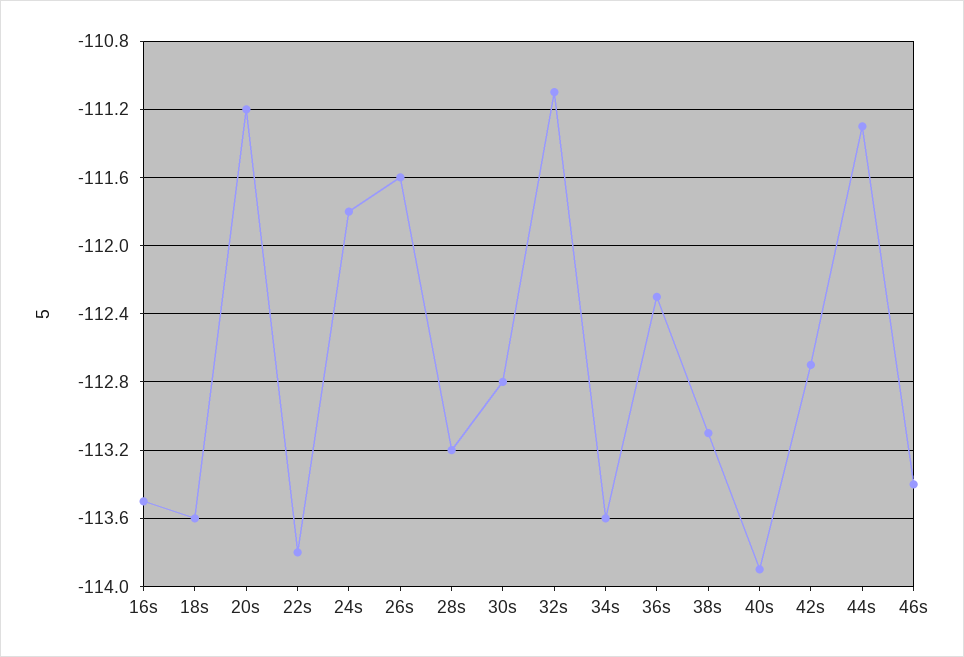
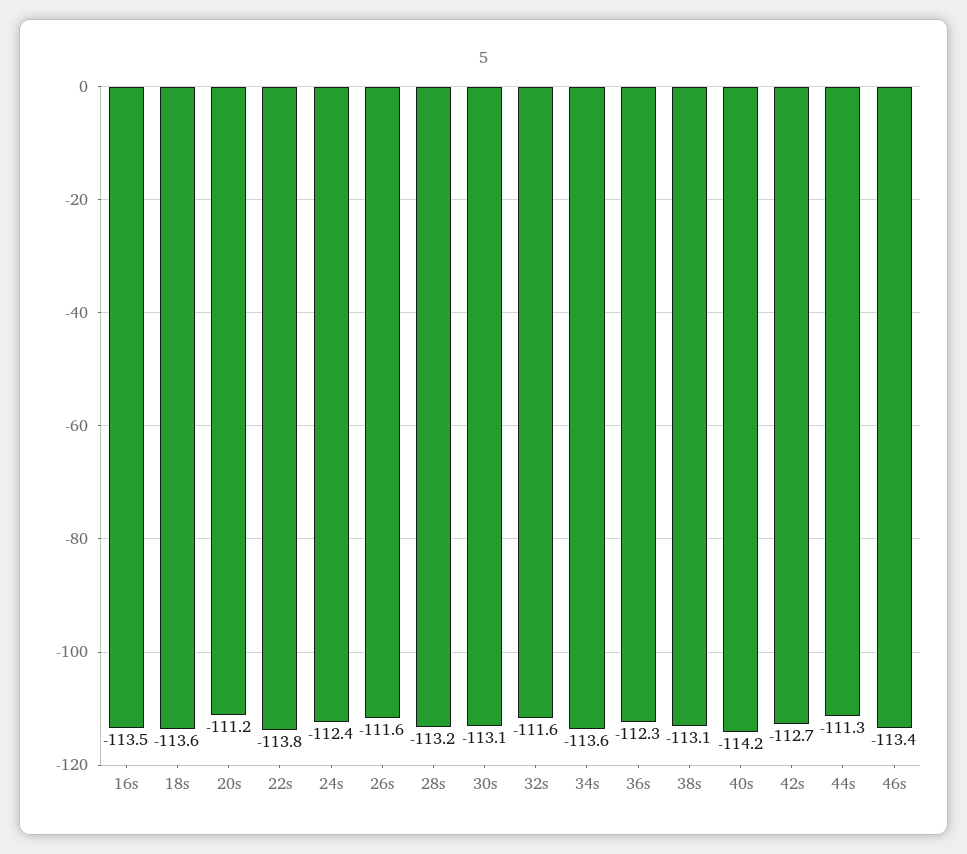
24s: -111.8 -> -112.4
30s: -112.8 -> -113.1
32s: -111.1 -> -111.6
40s: -113.9 -> -114.2

